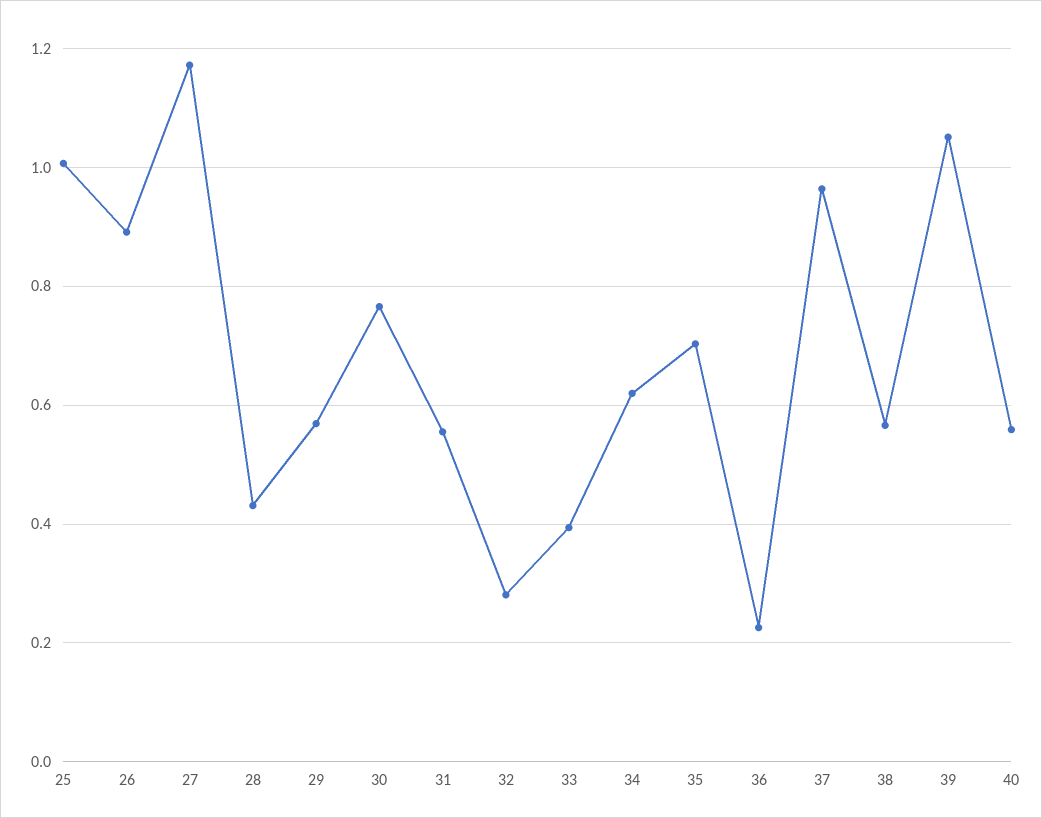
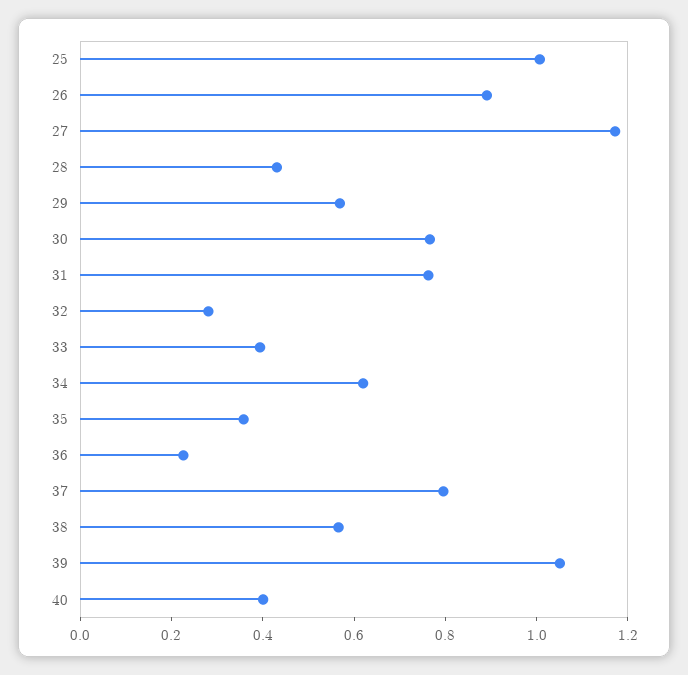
31: 0.56 -> 0.75
35: 0.7 -> 0.35
37: 0.96 -> 0.8
40: 0.56 -> 0.4

